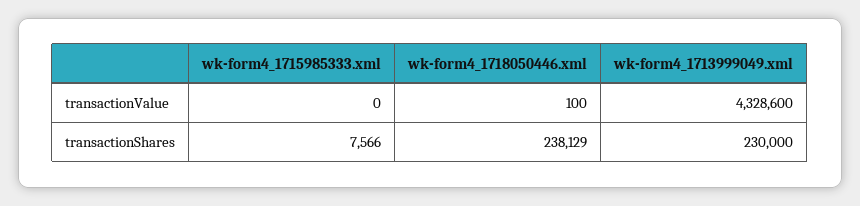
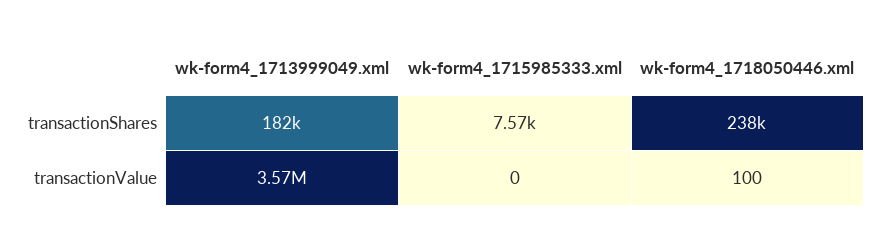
wk-form4_1713999049.xml, transactionValue: 4328600 -> 3570000
wk-form4_1713999049.xml, transactionShares: 230000 -> 182000

